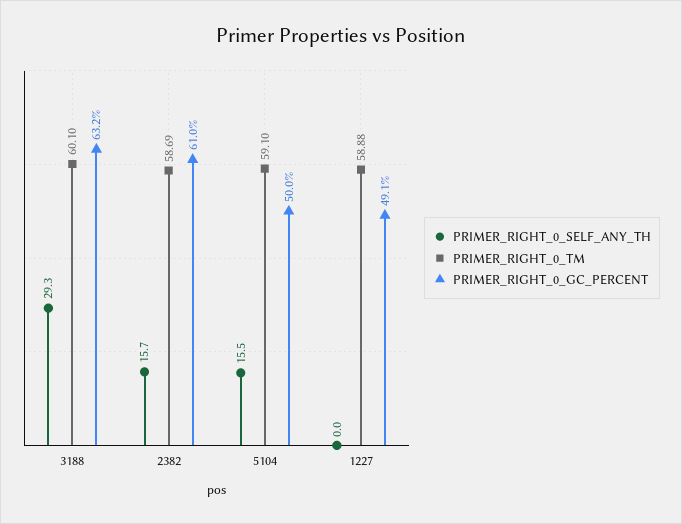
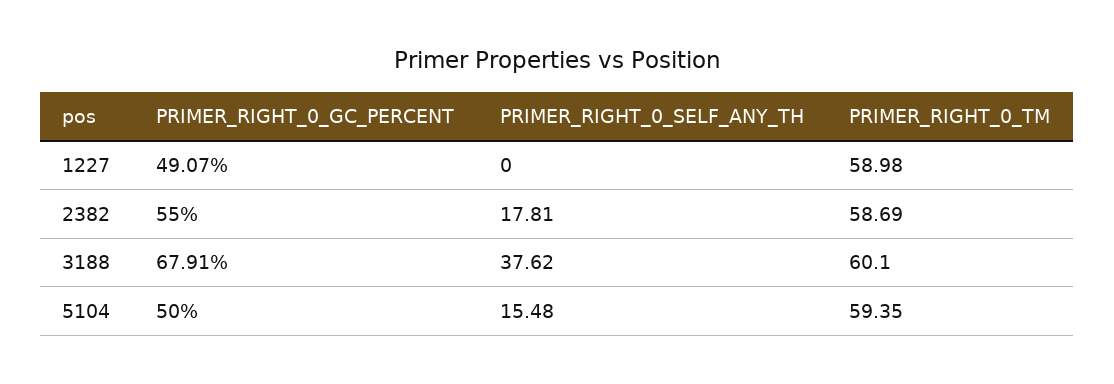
PRIMER_RIGHT_0_SELF_ANY_TH, 3188: 29.3 -> 37.62
PRIMER_RIGHT_0_GC_PERCENT, 3188: 63.2 -> 67.91
PRIMER_RIGHT_0_SELF_ANY_TH, 2382: 15.7 -> 17.81
PRIMER_RIGHT_0_GC_PERCENT, 2382: 61 -> 55
PRIMER_RIGHT_0_TM, 5104: 59.1 -> 59.35
PRIMER_RIGHT_0_TM, 1227: 58.88 -> 58.98

